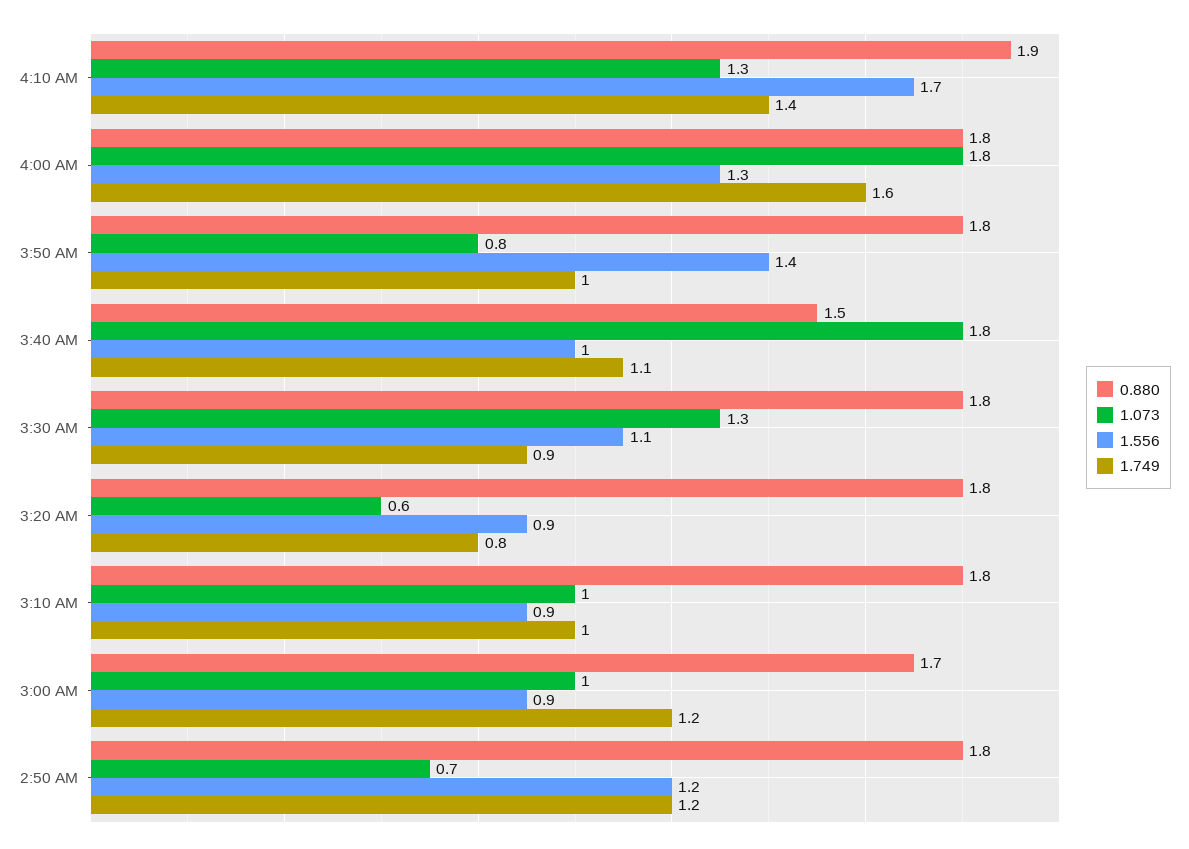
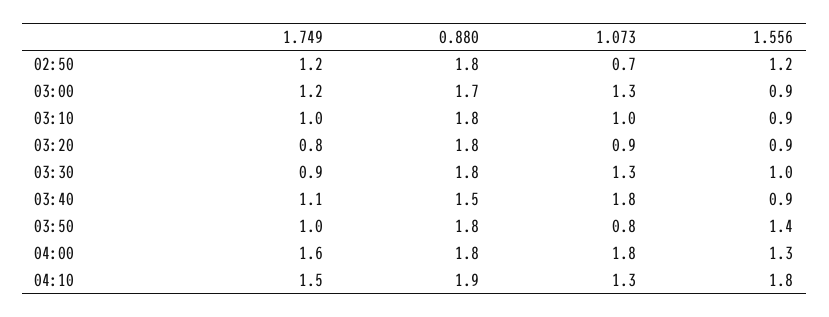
1.556, 4:10 AM: 1.7 -> 1.8
1.749, 4:10 AM: 1.4 -> 1.5
1.556, 3:40 AM: 1 -> 0.9
1.556, 3:30 AM: 1.1 -> 1
1.073, 3:20 AM: 0.6 -> 0.9
1.073, 3:00 AM: 1 -> 1.3

